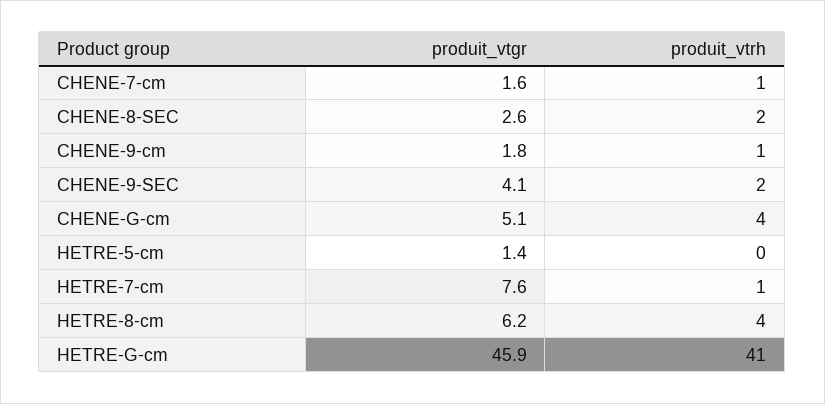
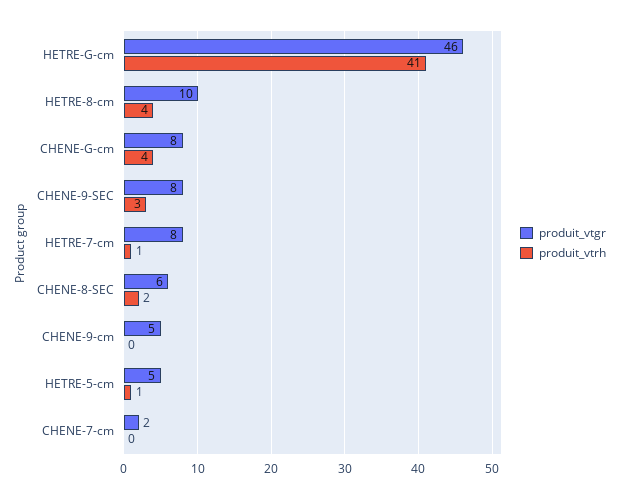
produit_vtrh, CHENE-7-cm: 1 -> 0
produit_vtgr, CHENE-8-SEC: 2.6 -> 6
produit_vtgr, CHENE-9-cm: 1.8 -> 5
produit_vtrh, CHENE-9-cm: 1 -> 0
produit_vtgr, CHENE-9-SEC: 4.1 -> 8
produit_vtrh, CHENE-9-SEC: 2 -> 3
produit_vtgr, CHENE-G-cm: 5.1 -> 8
produit_vtgr, HETRE-5-cm: 1.4 -> 5
produit_vtrh, HETRE-5-cm: 0 -> 1
produit_vtgr, HETRE-8-cm: 6.2 -> 10

